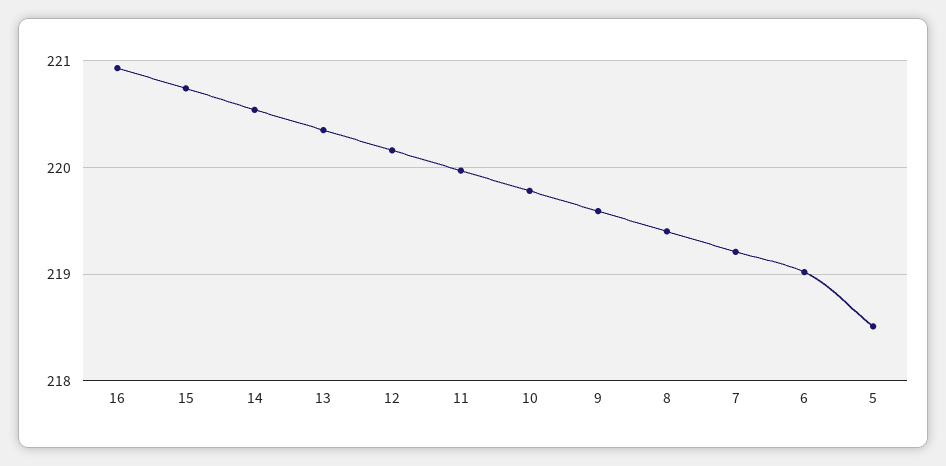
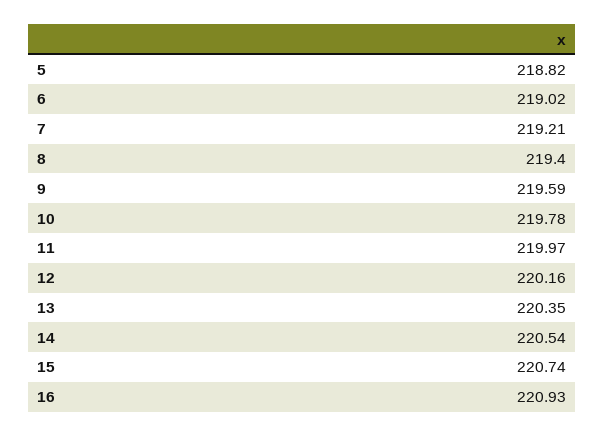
5: 218.5 -> 218.82

